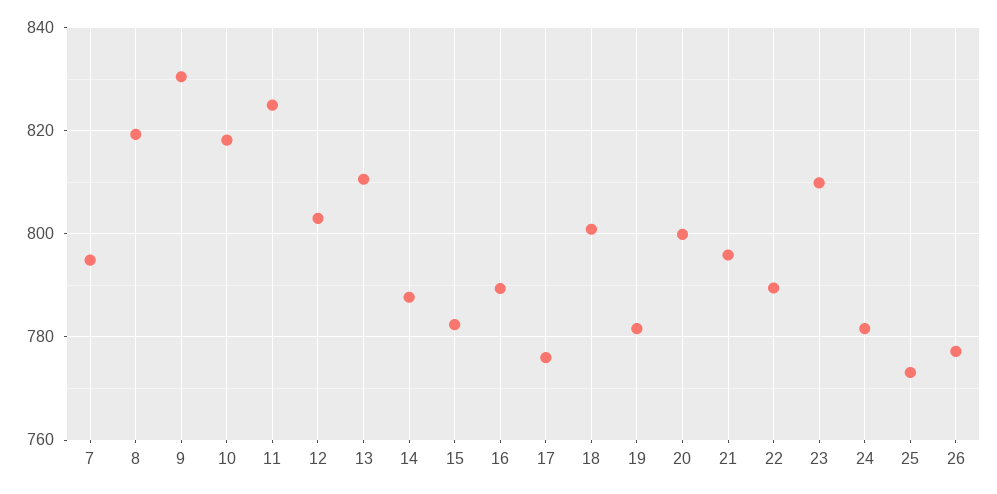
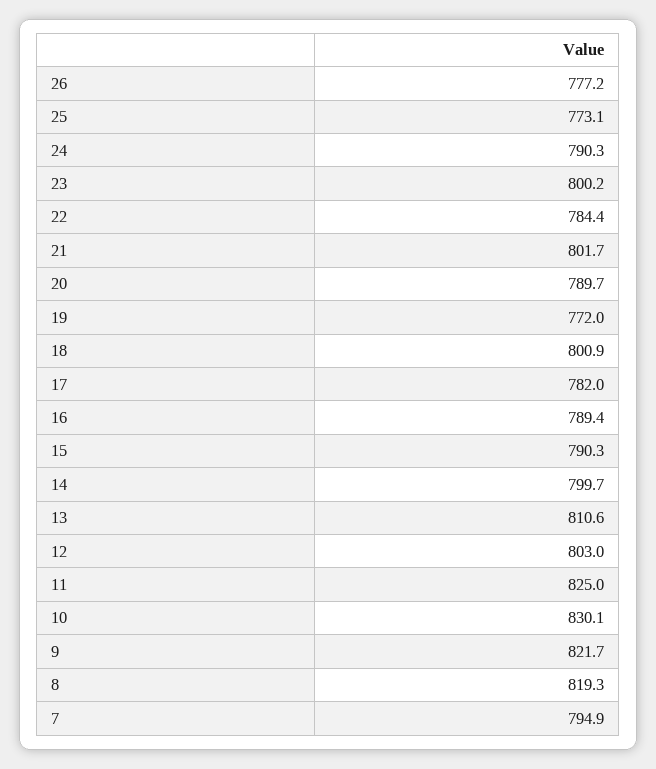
9: 830 -> 821.7
10: 818 -> 830.1
14: 788 -> 799.7
15: 782 -> 790.3
17: 776 -> 782
19: 782 -> 772
20: 800 -> 789.7
21: 796 -> 801.7
22: 790 -> 784.4
23: 810 -> 800.2
24: 782 -> 790.3

